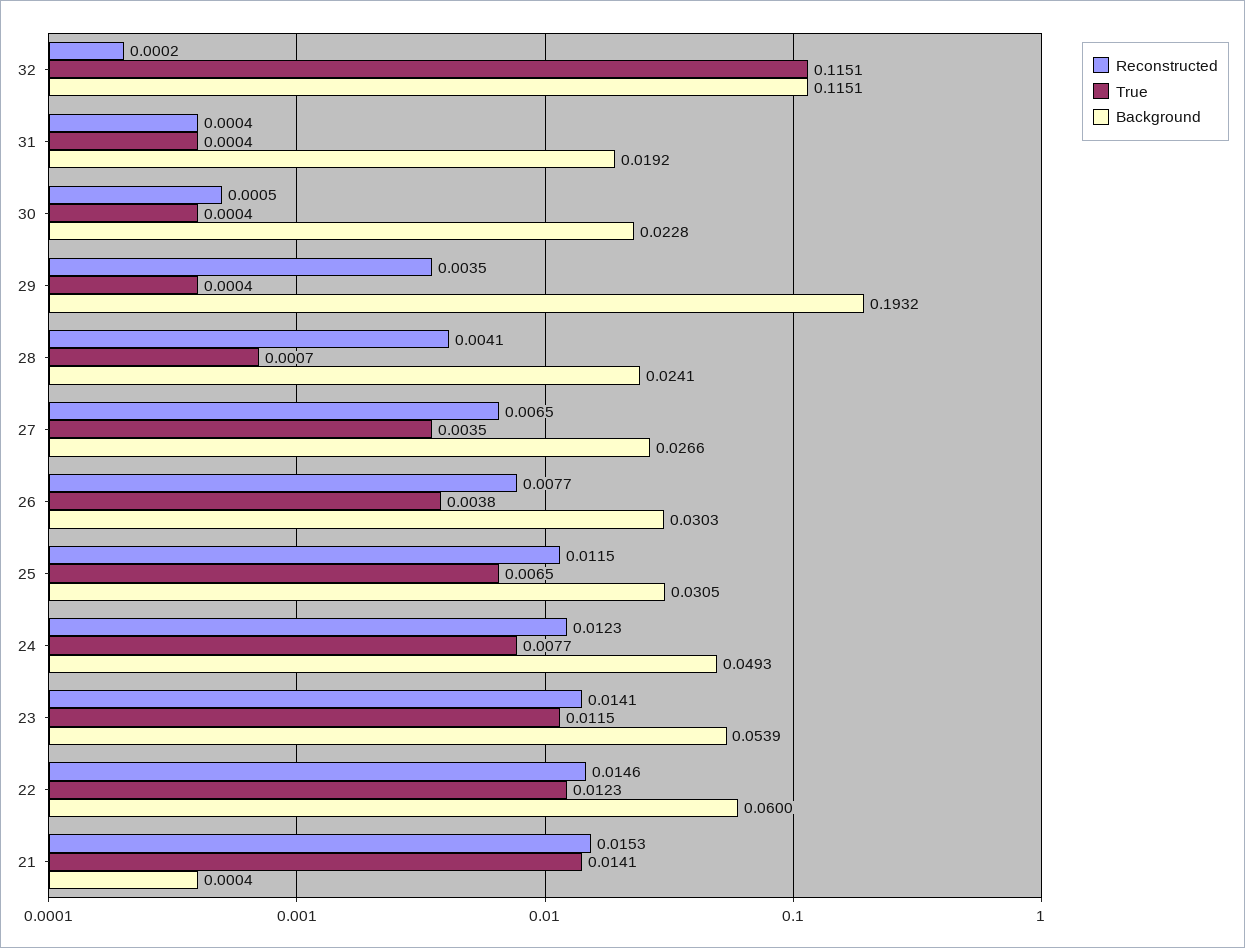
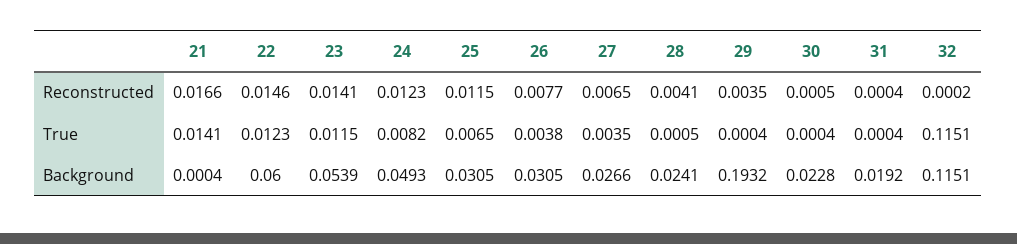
True, 28: 0.0007 -> 0.0005
Background, 26: 0.0303 -> 0.0305
True, 24: 0.0077 -> 0.0082
Reconstructed, 21: 0.0153 -> 0.0166

